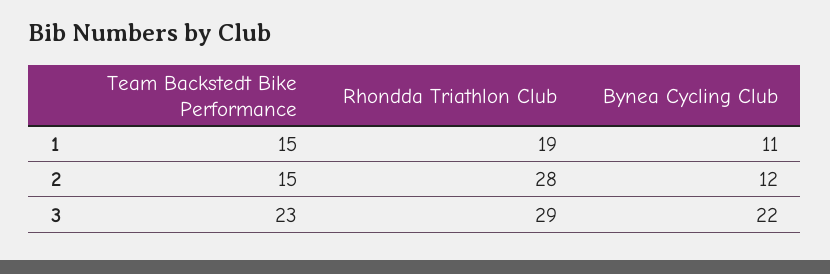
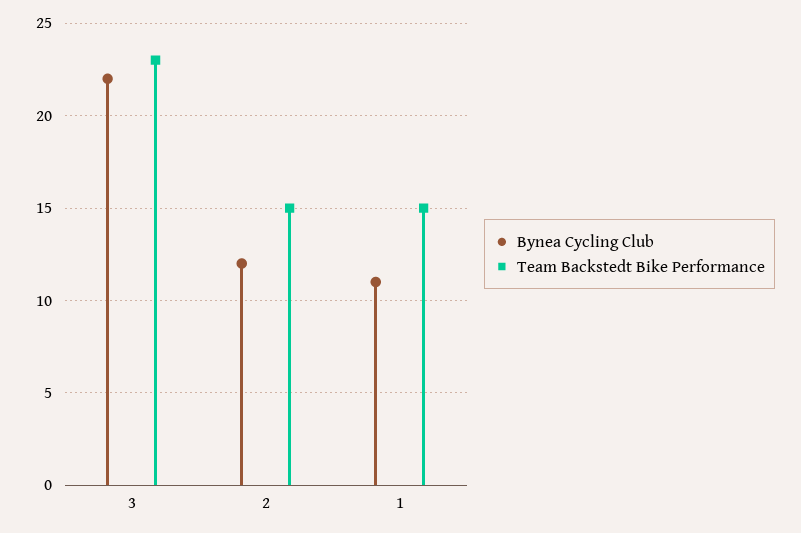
Rhondda Triathlon Club, 1: 19 -> none
Rhondda Triathlon Club, 2: 28 -> none
Rhondda Triathlon Club, 3: 29 -> none

